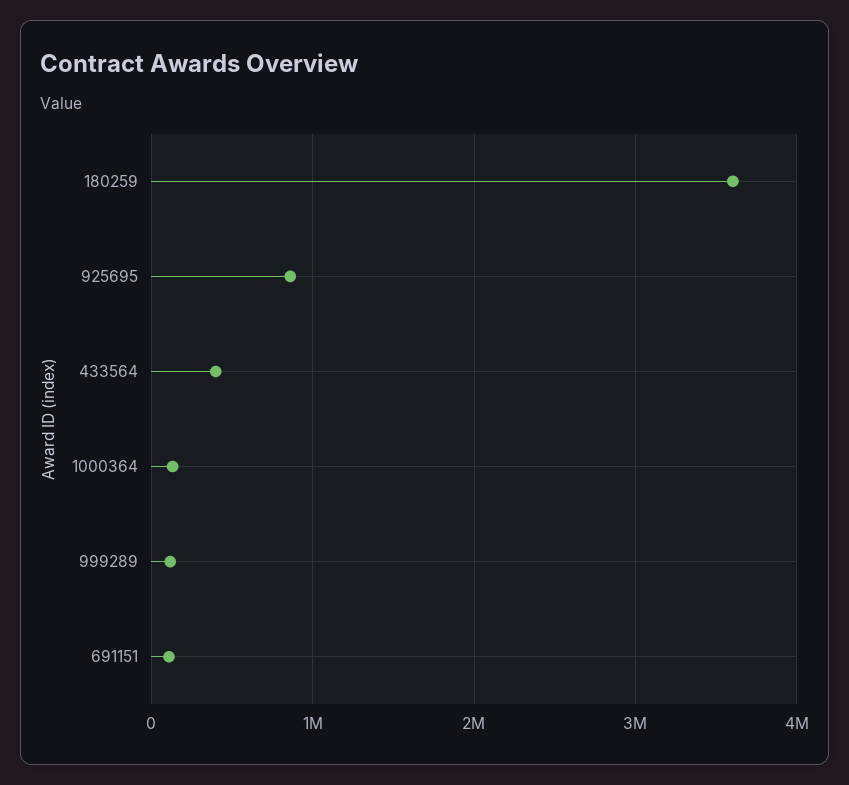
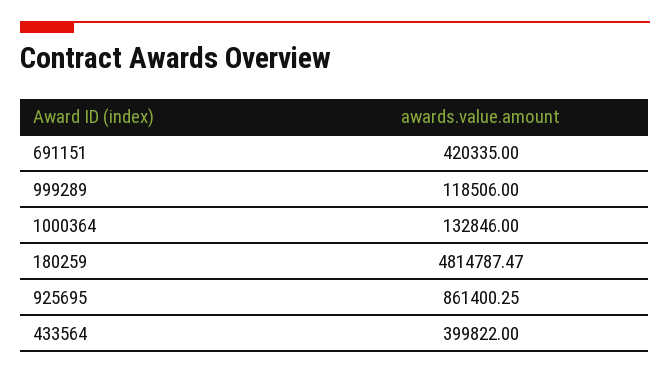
180259: 3600000 -> 4814787.47
691151: 100000 -> 420335

